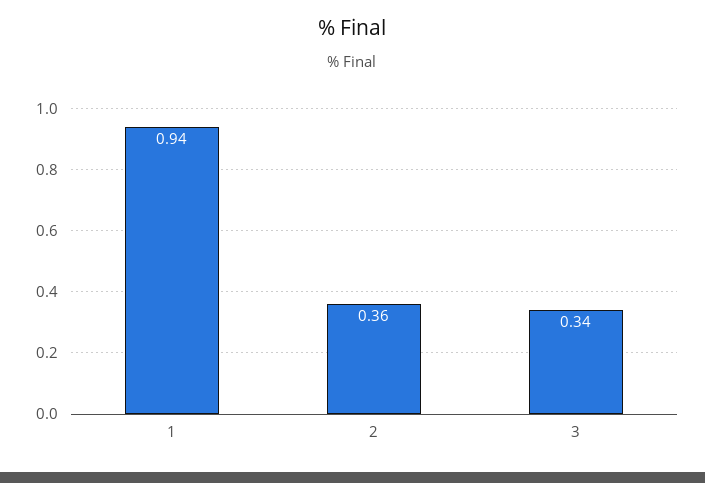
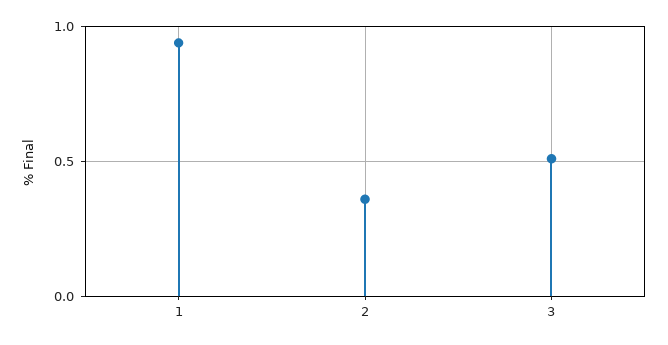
3: 0.34 -> 0.5

